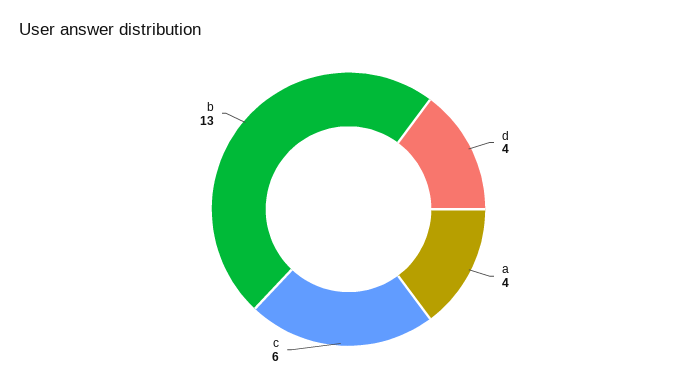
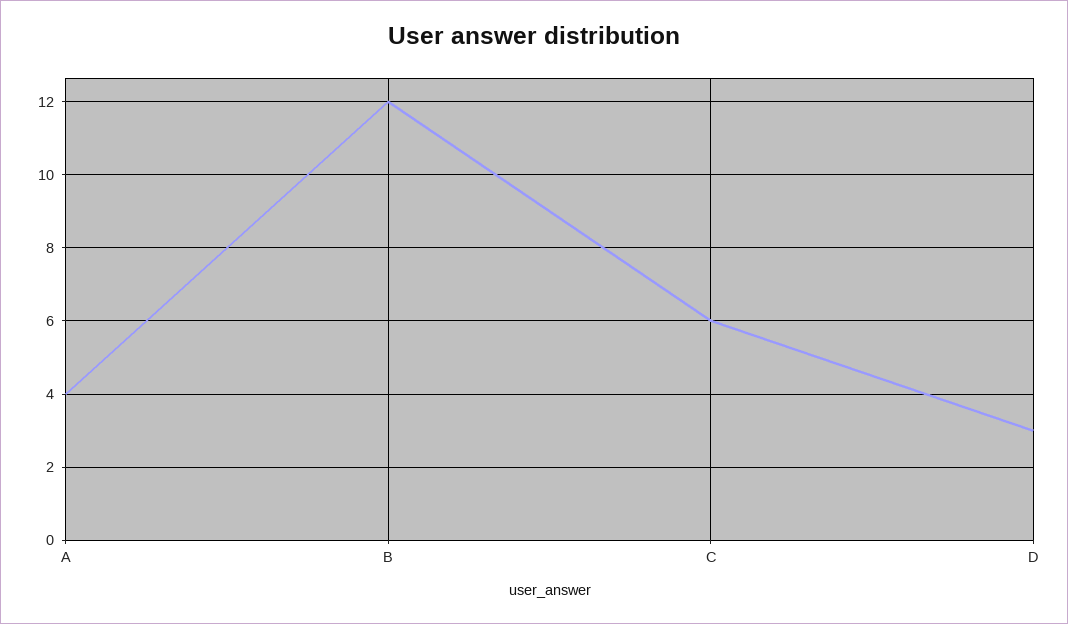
d: 4 -> 3
b: 13 -> 12

